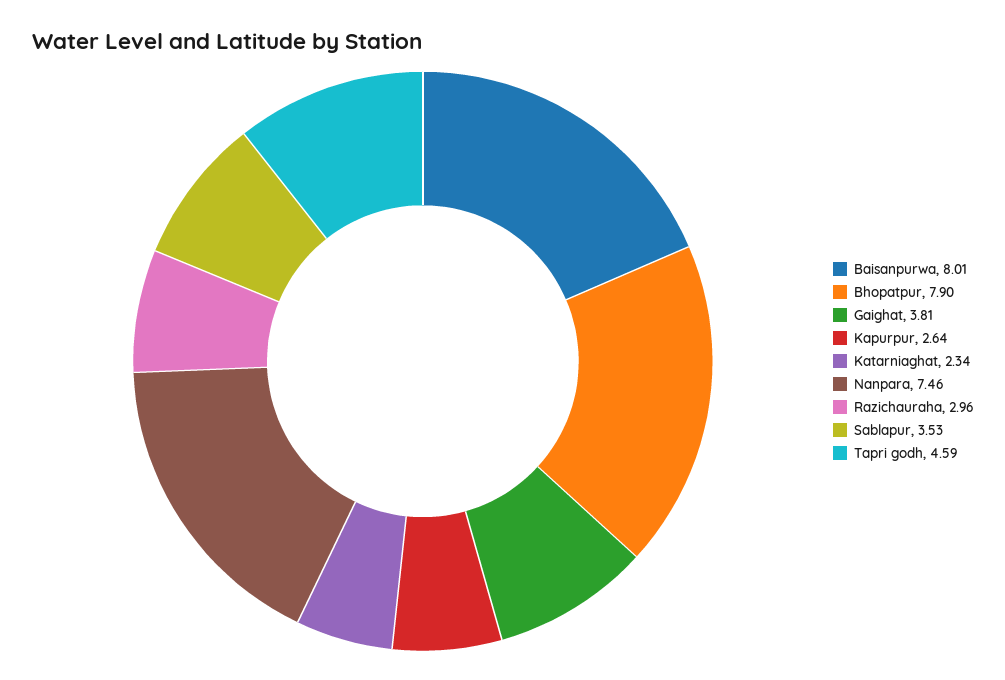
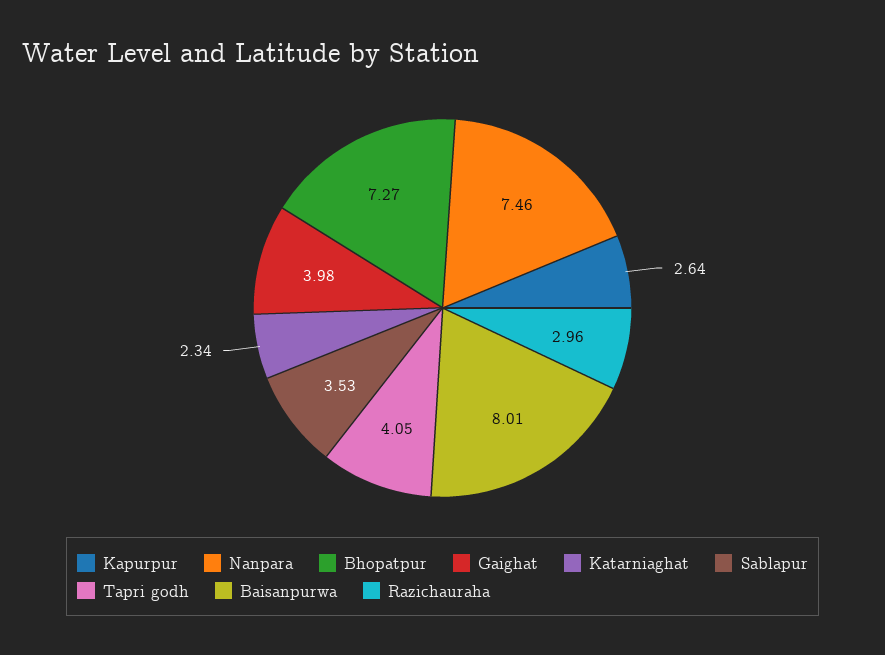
Bhopatpur: 7.9 -> 7.27
Gaighat: 3.81 -> 3.98
Tapri godh: 4.59 -> 4.05

